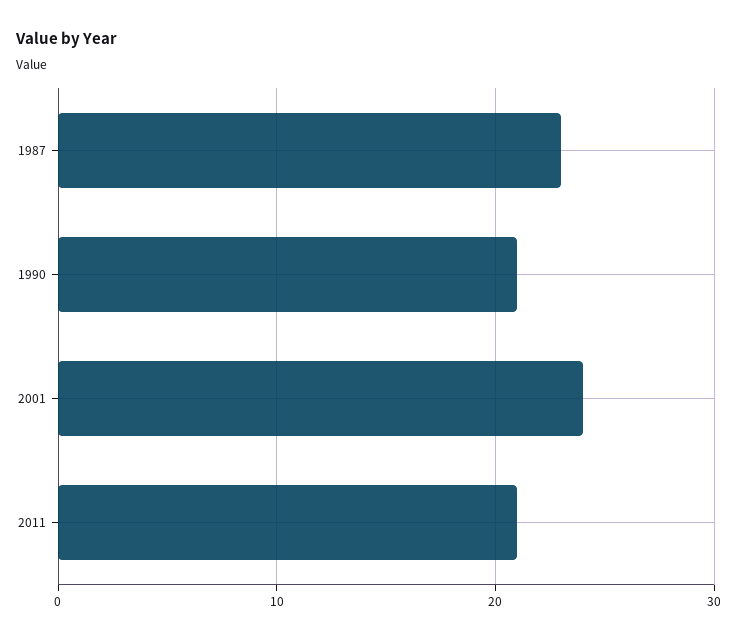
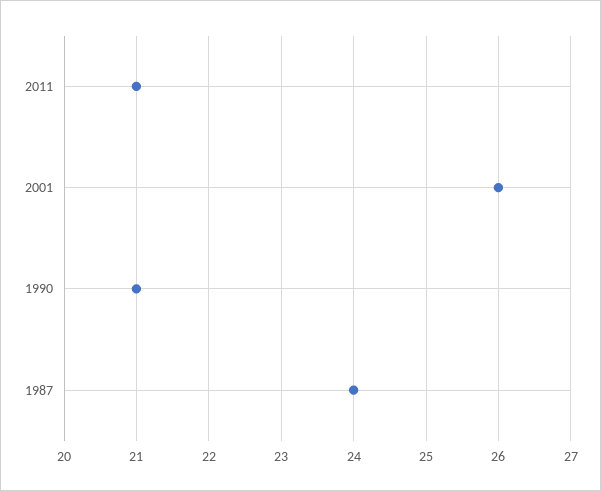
1987: 23 -> 24
2001: 24 -> 26

